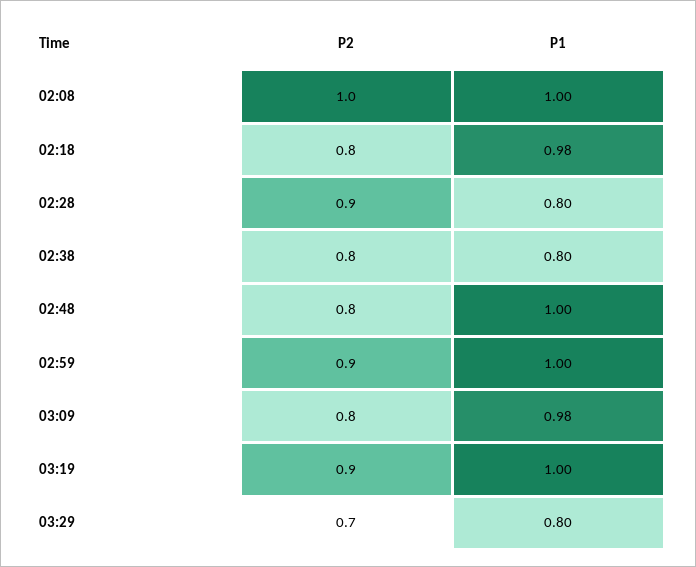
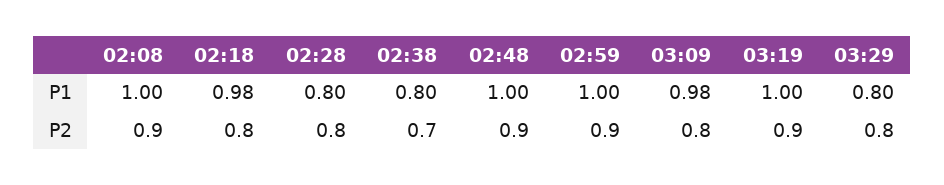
P2, 02:08: 1 -> 0.9
P2, 02:28: 0.9 -> 0.8
P2, 02:38: 0.8 -> 0.7
P2, 02:48: 0.8 -> 0.9
P2, 03:29: 0.7 -> 0.8

